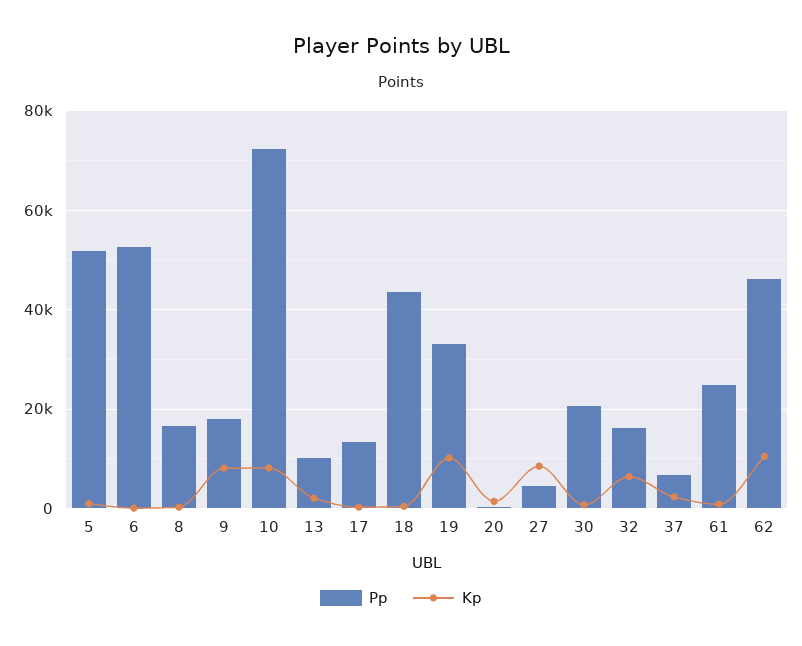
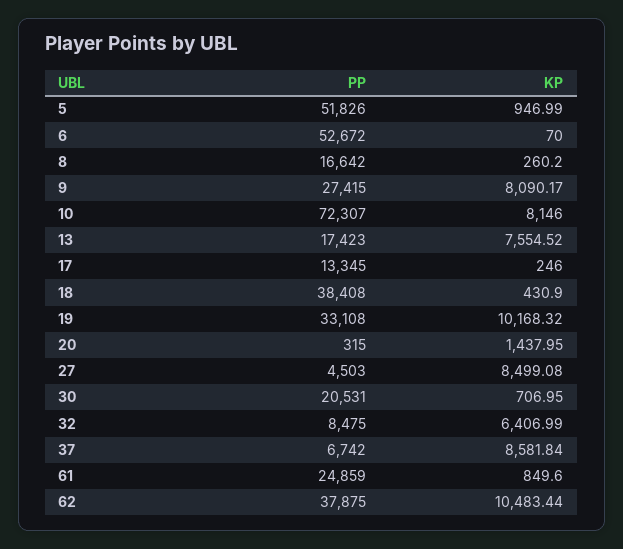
Pp, 9: 18000 -> 27415
Pp, 13: 10000 -> 17423
Kp, 13: 2000 -> 7554.52
Pp, 18: 44000 -> 38408
Pp, 32: 16000 -> 8475
Kp, 37: 2000 -> 8581.84
Pp, 62: 46000 -> 37875

